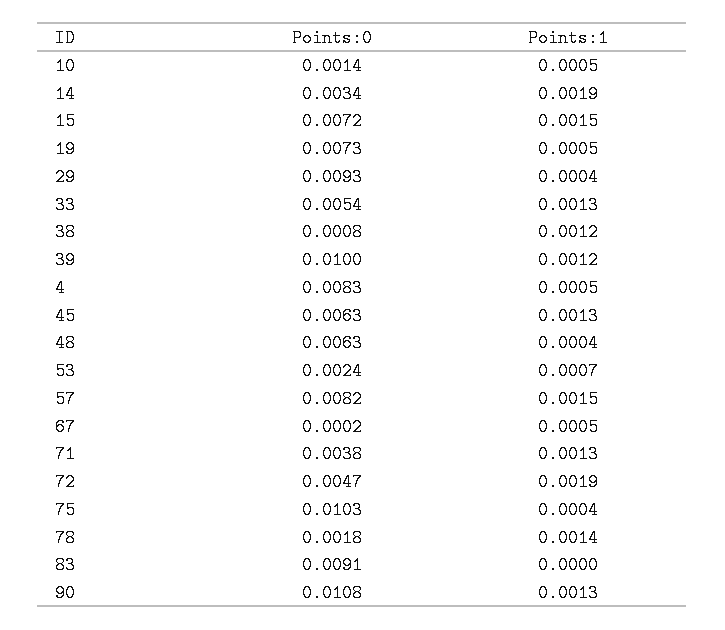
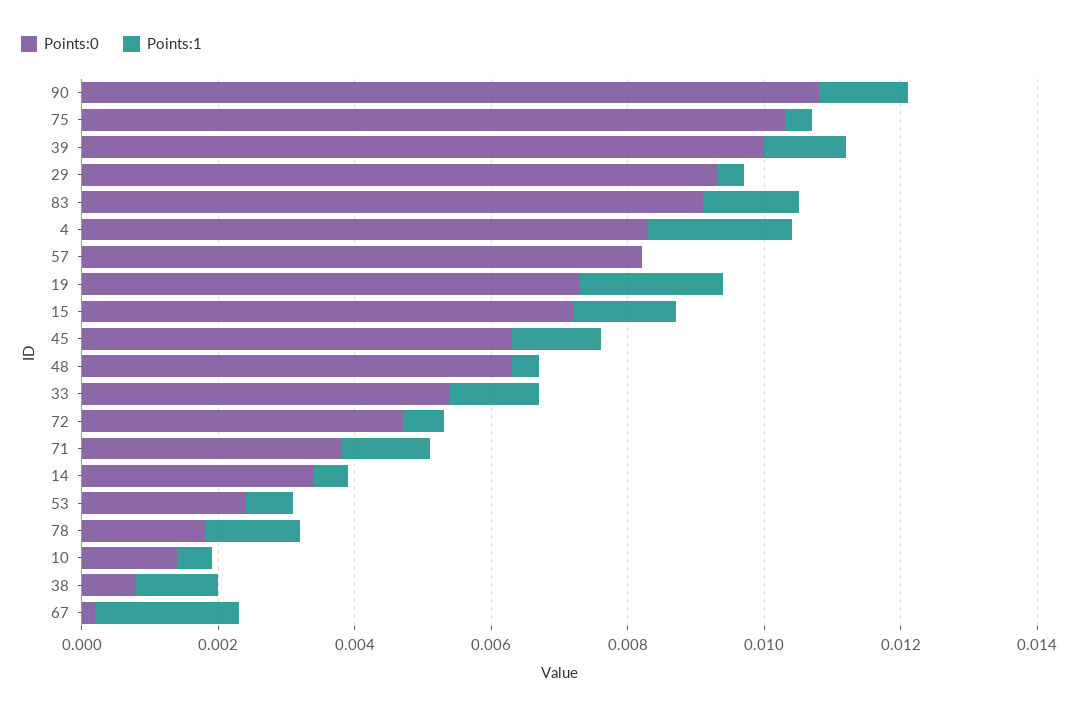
Points:1, 14: 0.0019 -> 0.0005
Points:1, 19: 0.0005 -> 0.002
Points:1, 4: 0.0005 -> 0.002
Points:1, 57: 0.0015 -> 0
Points:1, 67: 0.0005 -> 0.002
Points:1, 72: 0.0019 -> 0.0005
Points:1, 83: 0 -> 0.0015

